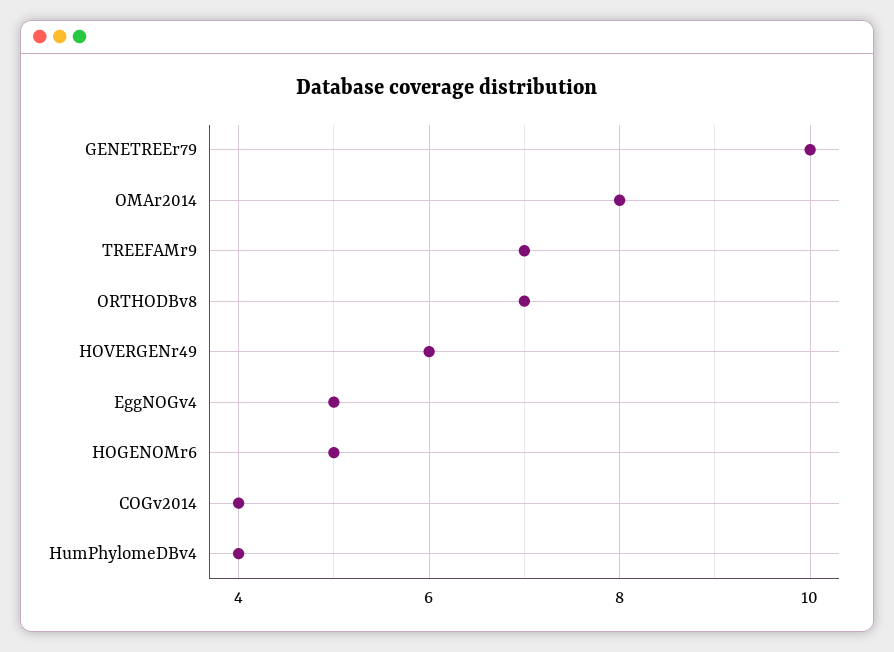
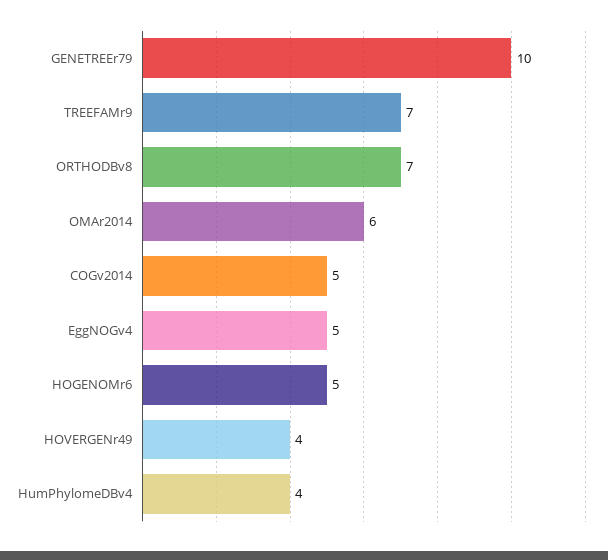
OMAr2014: 8 -> 6
HOVERGENr49: 6 -> 4
COGv2014: 4 -> 5

